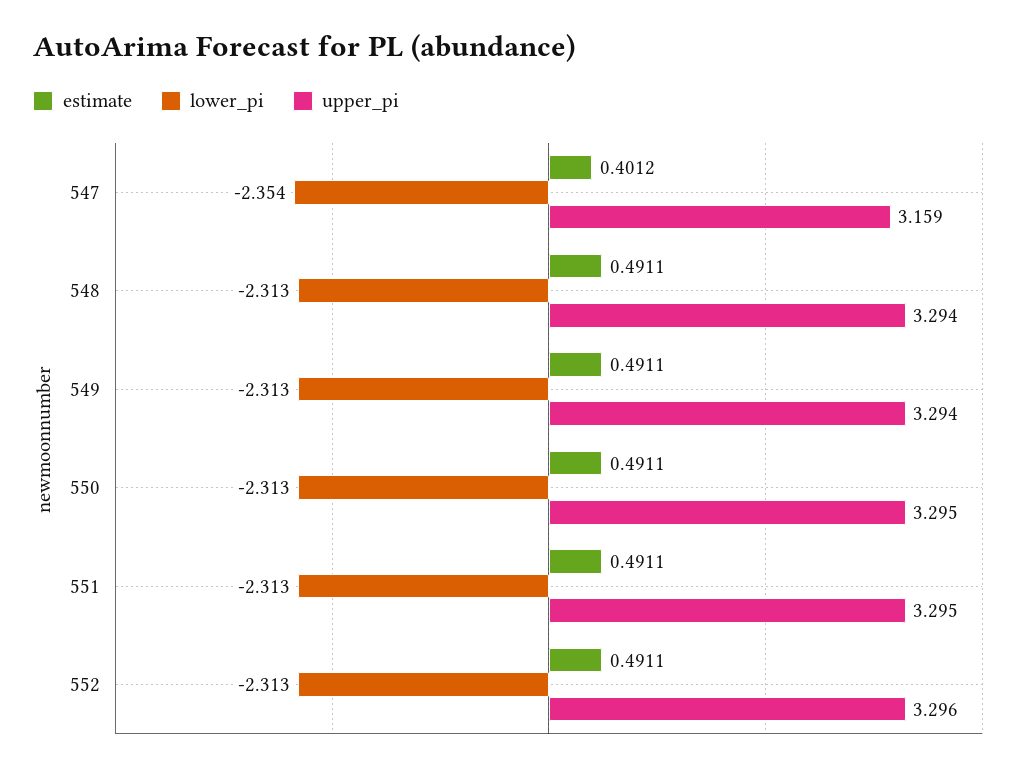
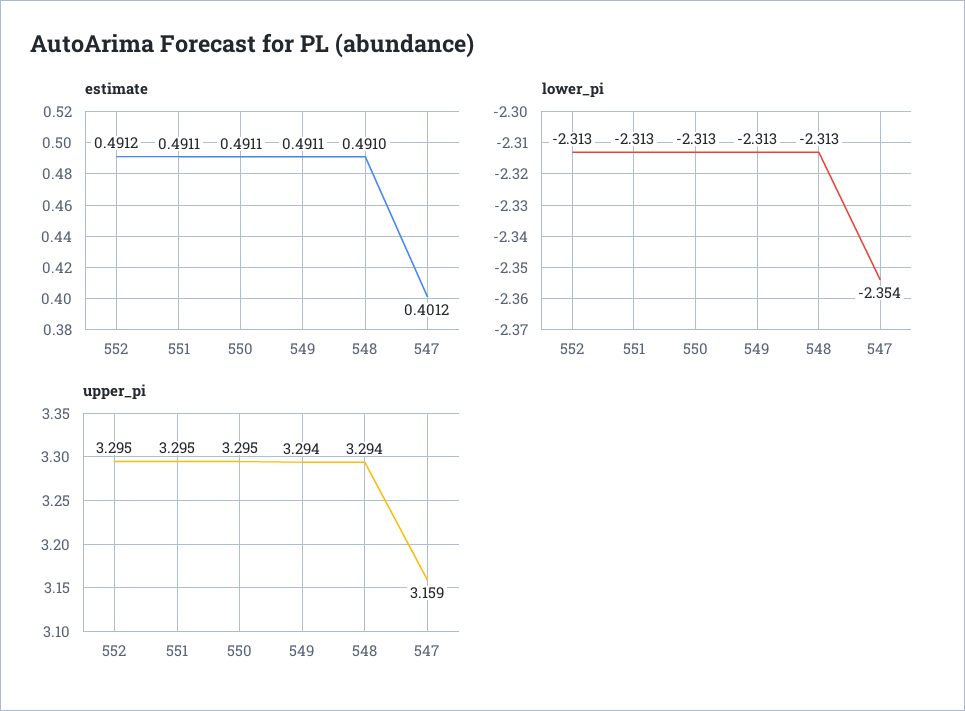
estimate, 548: 0.4911 -> 0.491
estimate, 552: 0.4911 -> 0.4912
upper_pi, 552: 3.296 -> 3.295

